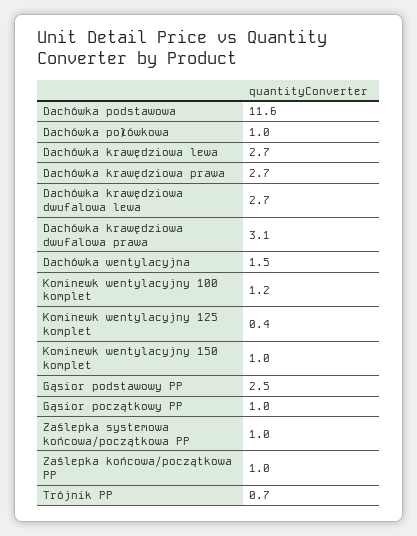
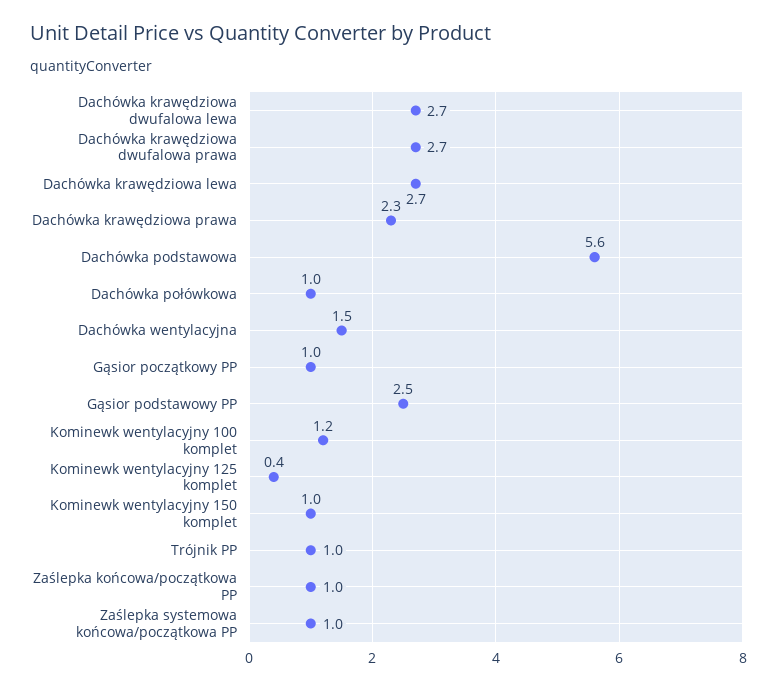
Dachówka podstawowa: 11.6 -> 5.6
Dachówka krawędziowa prawa: 2.7 -> 2.3
Dachówka krawędziowa dwufalowa prawa: 3.1 -> 2.7
Trójnik PP: 0.7 -> 1

